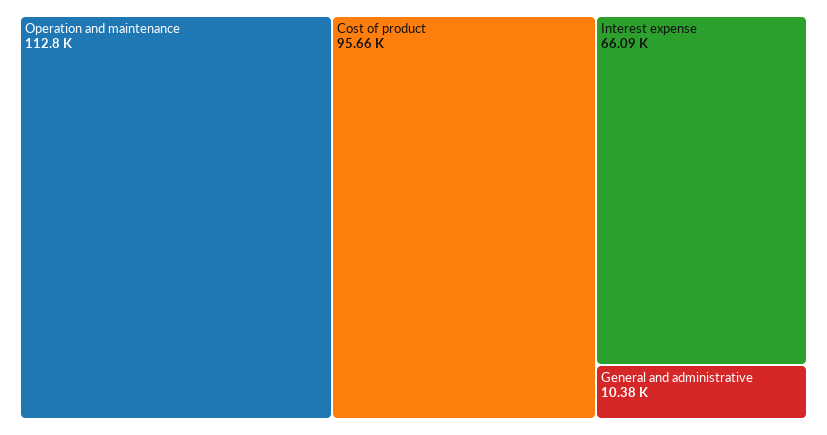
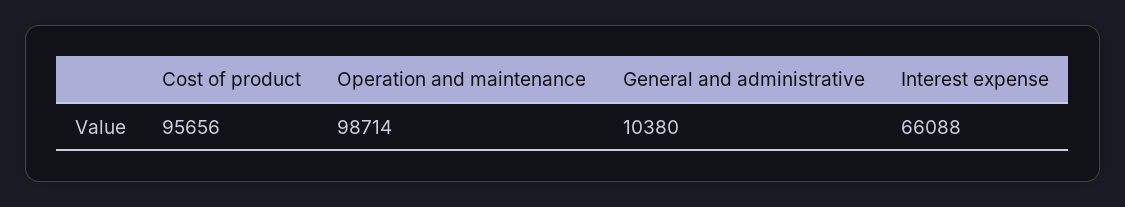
Operation and maintenance: 112800 -> 98714

